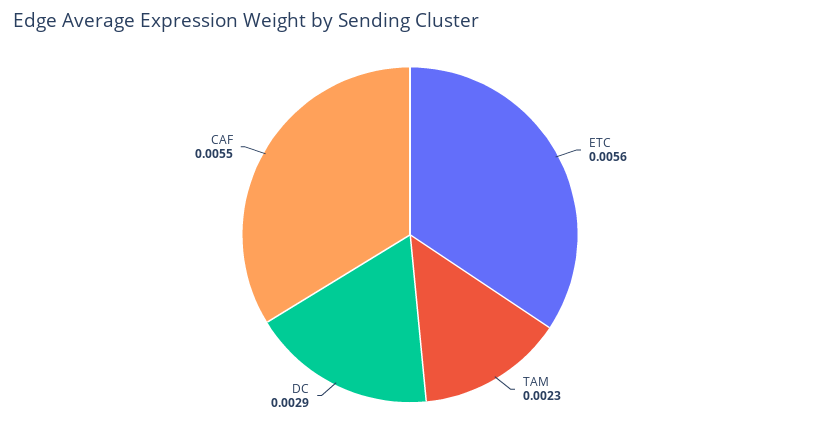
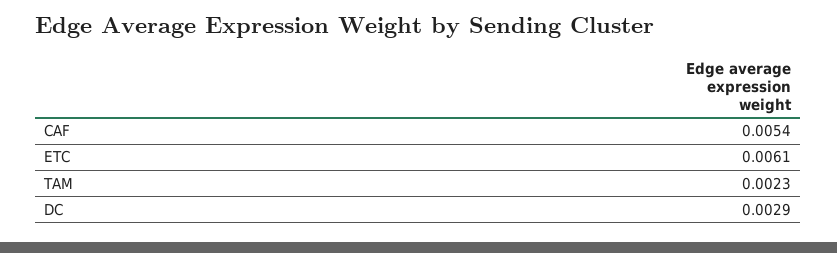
ETC: 0.0056 -> 0.0061
CAF: 0.0055 -> 0.0054

